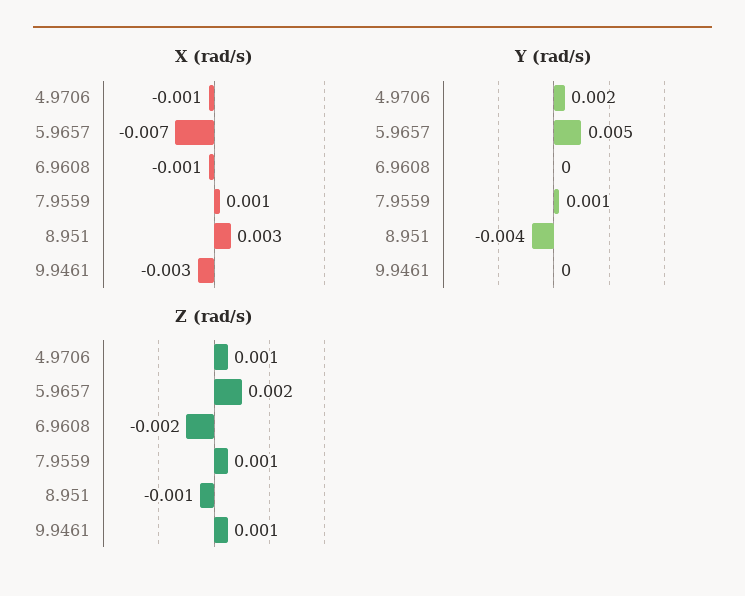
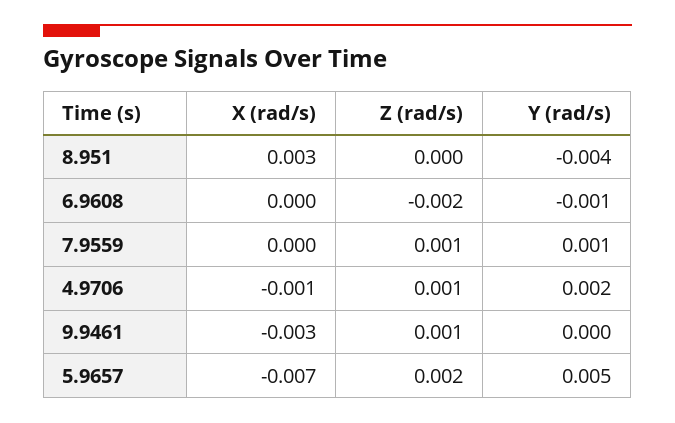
X (rad/s), 6.9608: -0.001 -> 0
X (rad/s), 7.9559: 0.001 -> 0
Y (rad/s), 6.9608: 0 -> -0.001
Z (rad/s), 8.951: -0.001 -> 0

